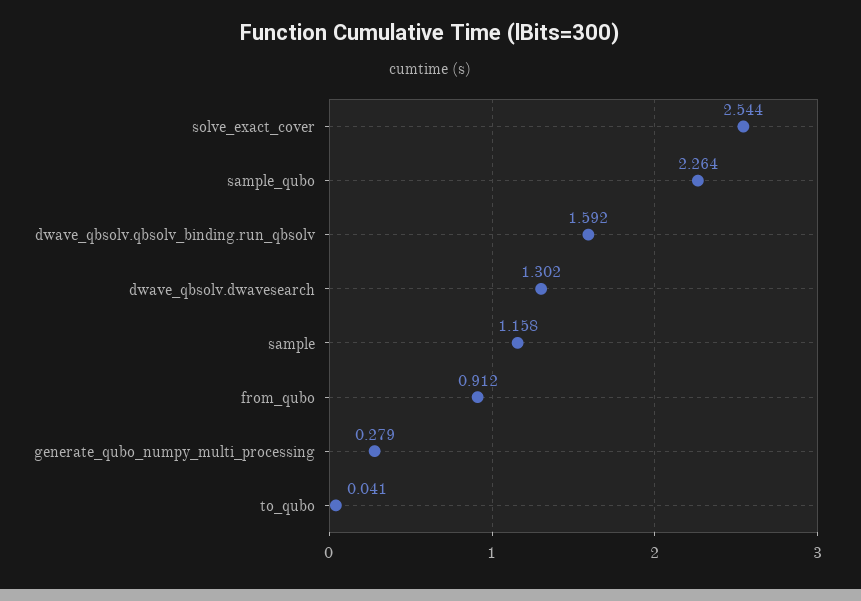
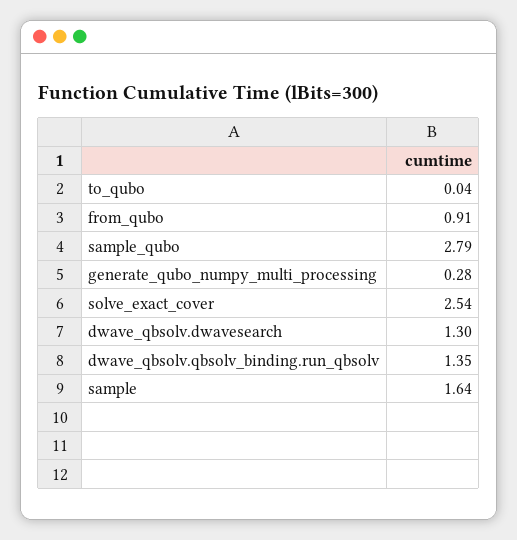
sample_qubo: 2.264 -> 2.79
dwave_qbsolv.qbsolv_binding.run_qbsolv: 1.592 -> 1.35
sample: 1.158 -> 1.64

